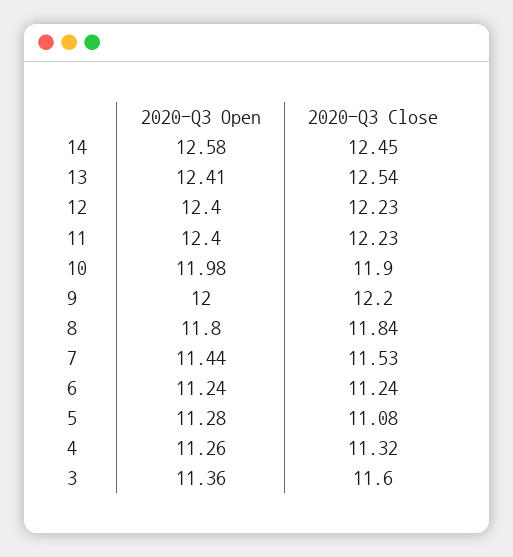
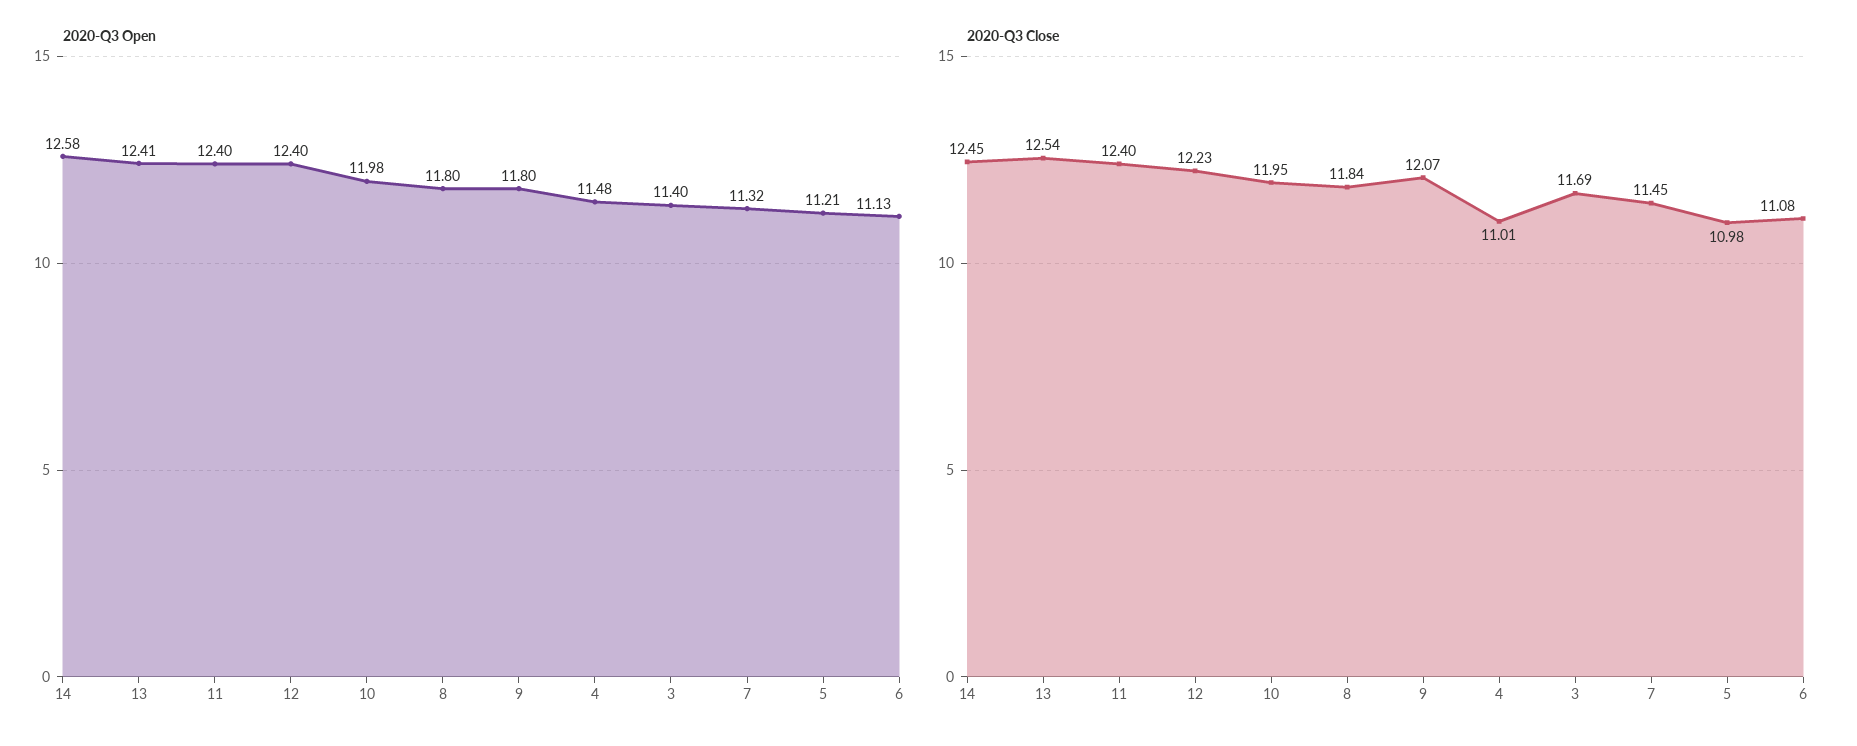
2020-Q3 Close, 11: 12.23 -> 12.4
2020-Q3 Close, 10: 11.9 -> 11.95
2020-Q3 Open, 9: 12 -> 11.8
2020-Q3 Close, 9: 12.2 -> 12.07
2020-Q3 Open, 7: 11.44 -> 11.32
2020-Q3 Close, 7: 11.53 -> 11.45
2020-Q3 Open, 6: 11.24 -> 11.13
2020-Q3 Close, 6: 11.24 -> 11.08
2020-Q3 Open, 5: 11.28 -> 11.21
2020-Q3 Close, 5: 11.08 -> 10.98
2020-Q3 Open, 4: 11.26 -> 11.48
2020-Q3 Close, 4: 11.32 -> 11.01
2020-Q3 Open, 3: 11.36 -> 11.4
2020-Q3 Close, 3: 11.6 -> 11.69

